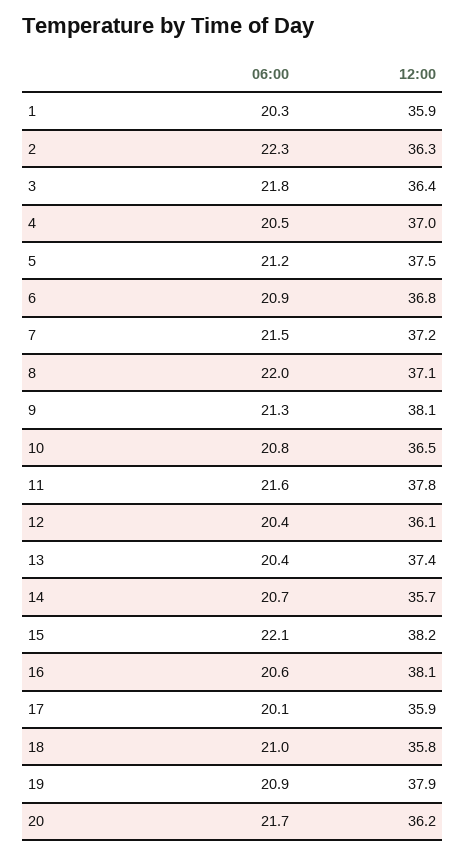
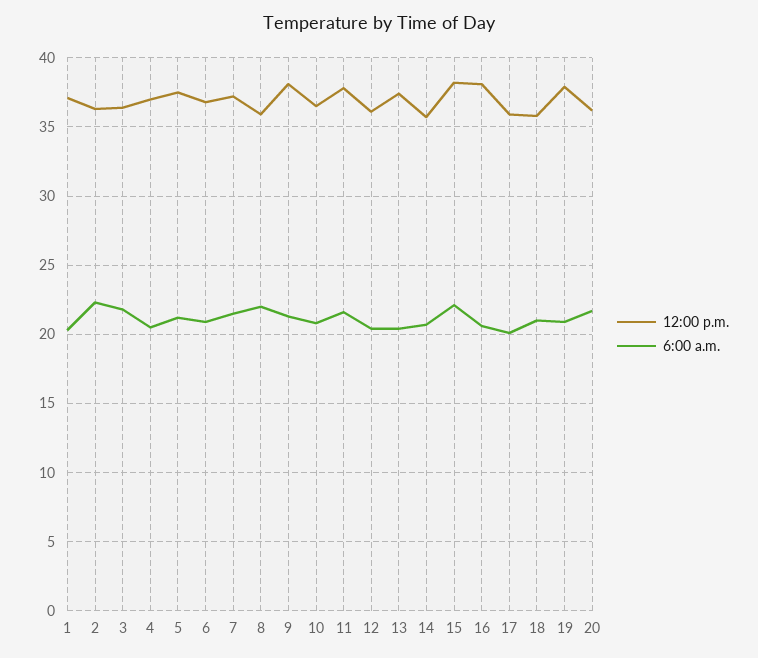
12:00, 1: 35.9 -> 37
12:00, 8: 37.1 -> 36

